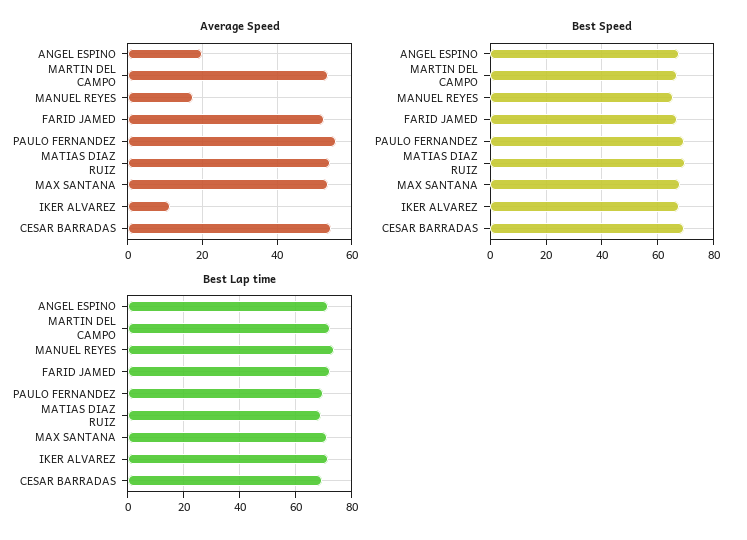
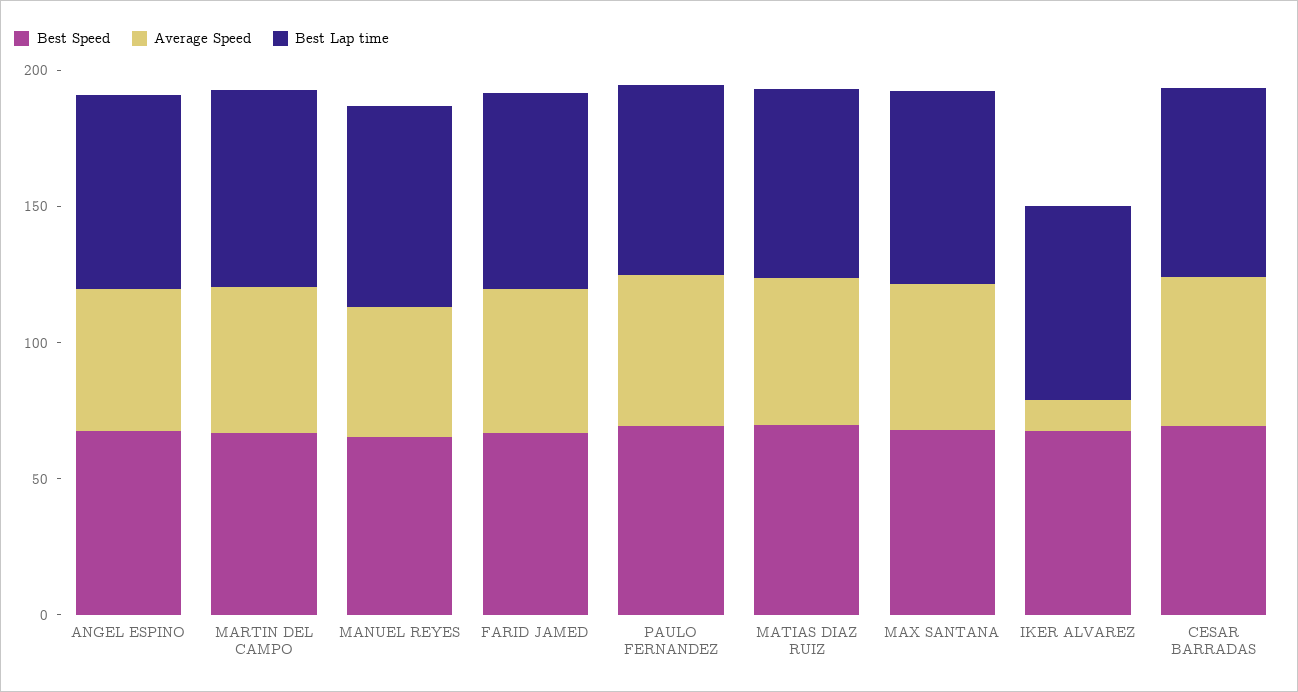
Average Speed, ANGEL ESPINO: 20 -> 50
Average Speed, MANUEL REYES: 18 -> 50

